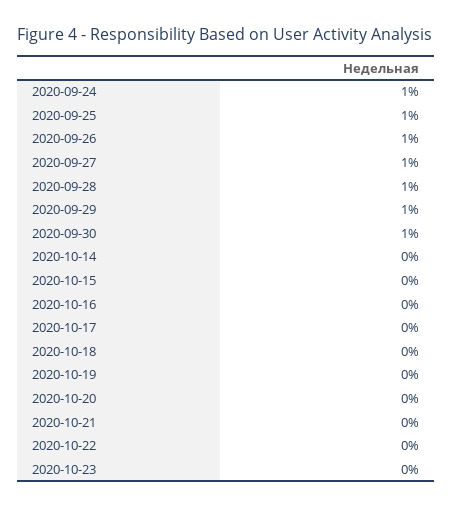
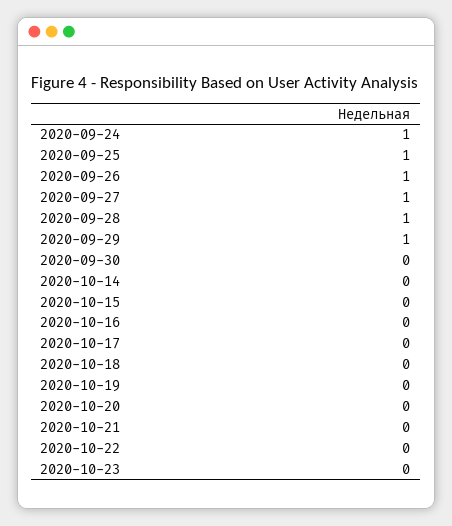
2020-09-30: 1 -> 0

